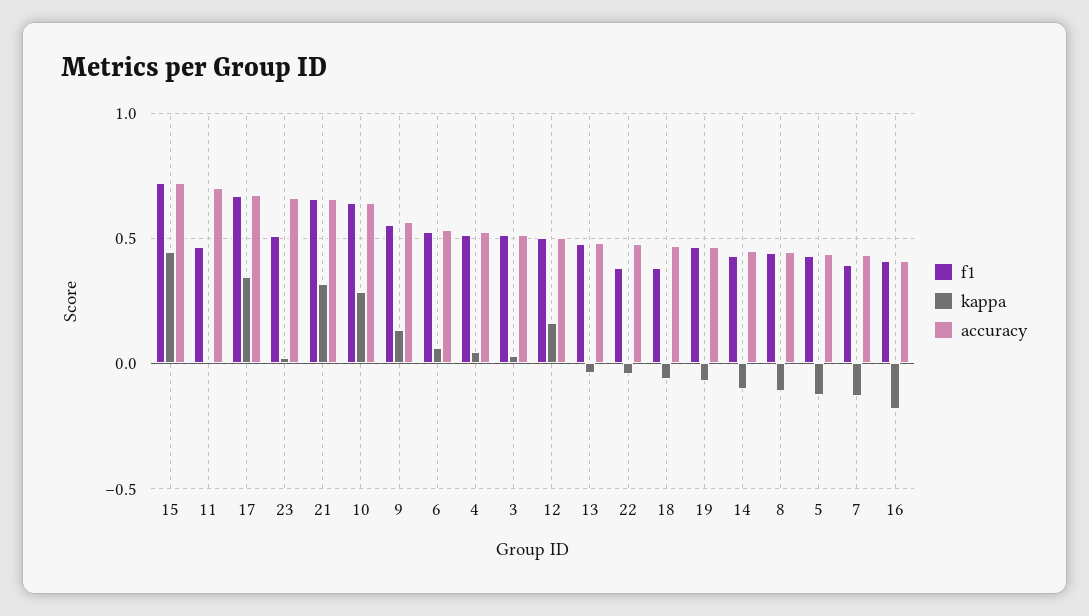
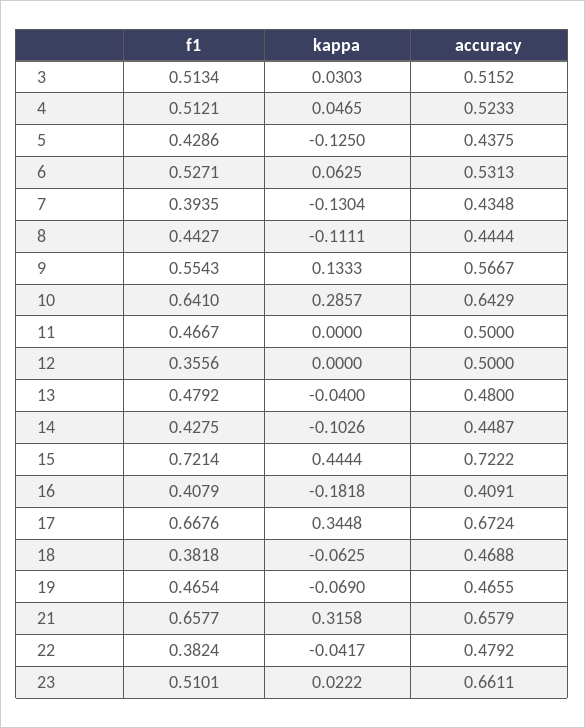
accuracy, 11: 0.7 -> 0.5
f1, 12: 0.5 -> 0.3556
kappa, 12: 0.15 -> 0

